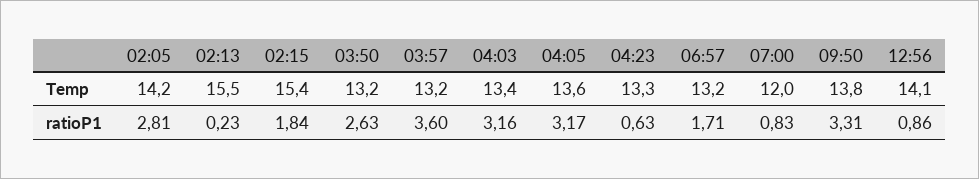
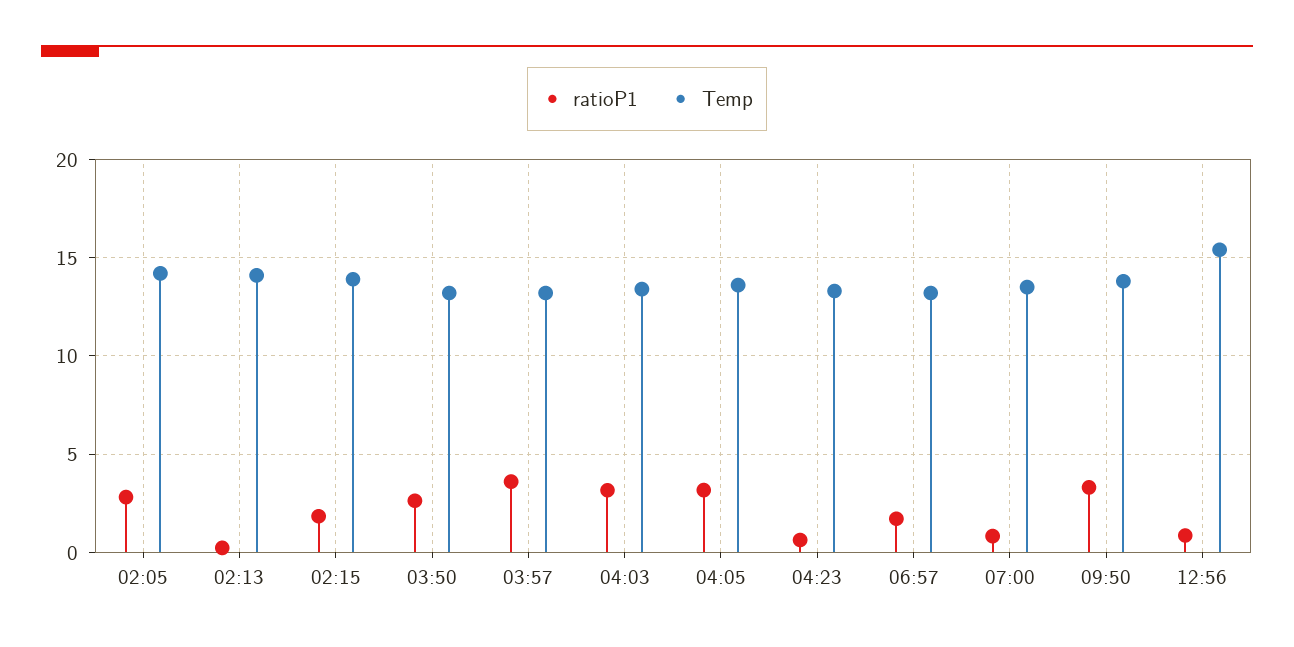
Temp, 02:13: 15.5 -> 14
Temp, 02:15: 15.4 -> 14
Temp, 07:00: 12 -> 13.5
Temp, 12:56: 14.1 -> 15.5

